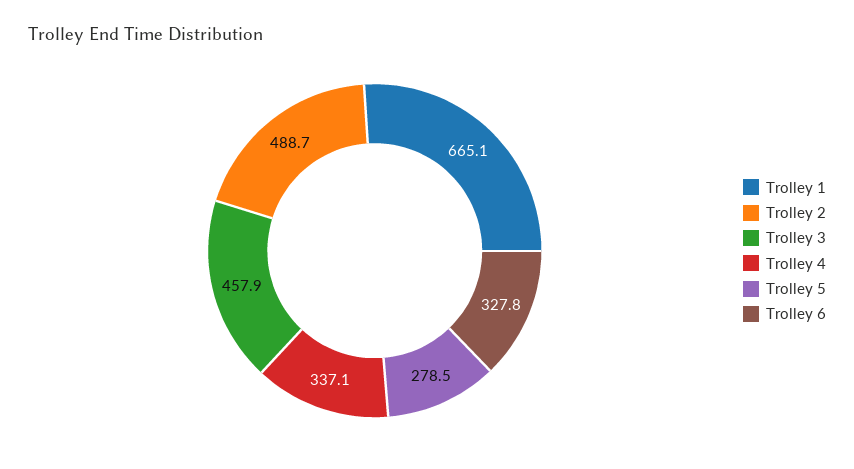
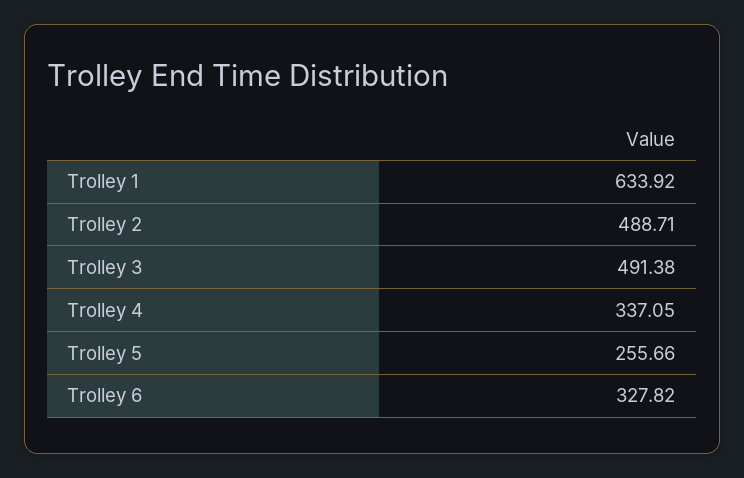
Trolley 1: 665.1 -> 633.92
Trolley 3: 457.9 -> 491.38
Trolley 5: 278.5 -> 255.66

